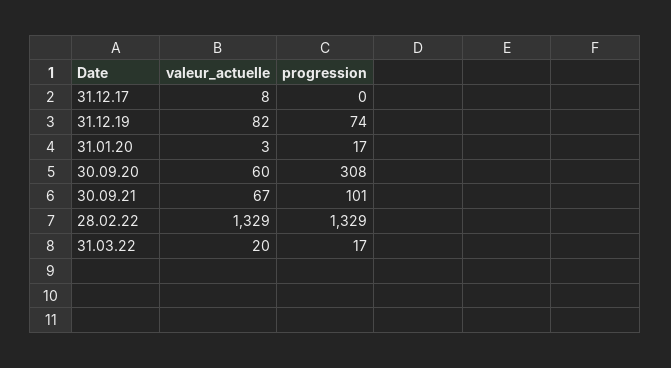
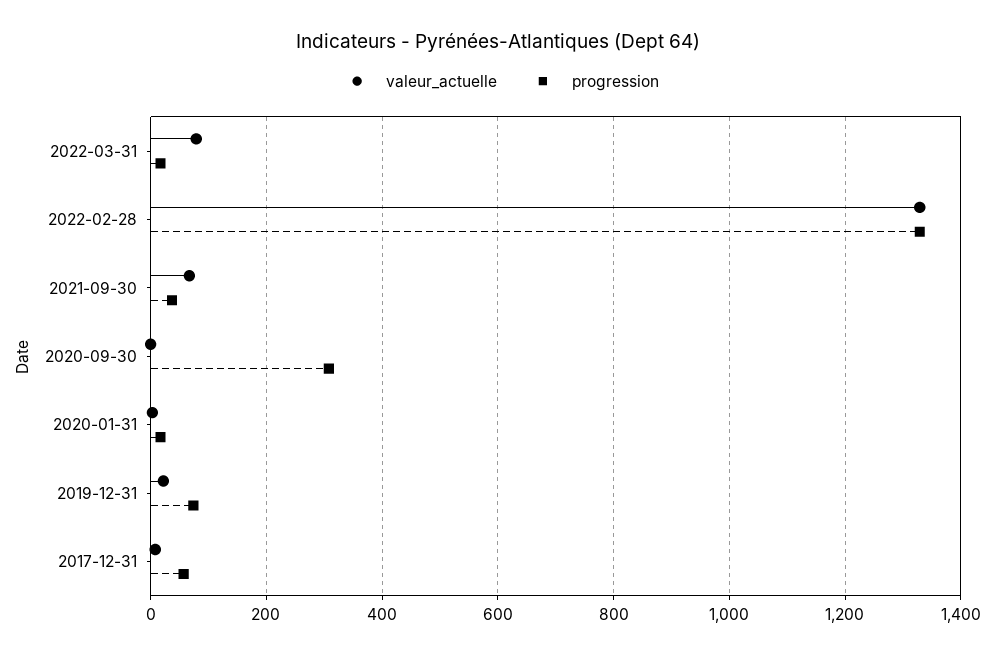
progression, 31.12.17: 0 -> 60
valeur_actuelle, 31.12.19: 82 -> 20
valeur_actuelle, 30.09.20: 60 -> 0
progression, 30.09.21: 101 -> 40
valeur_actuelle, 31.03.22: 20 -> 80

